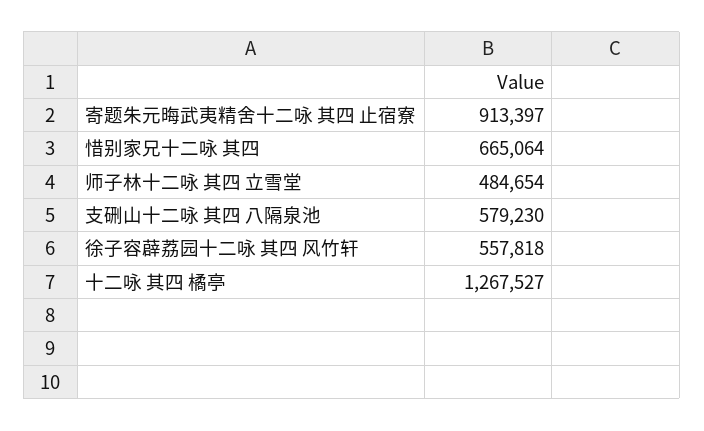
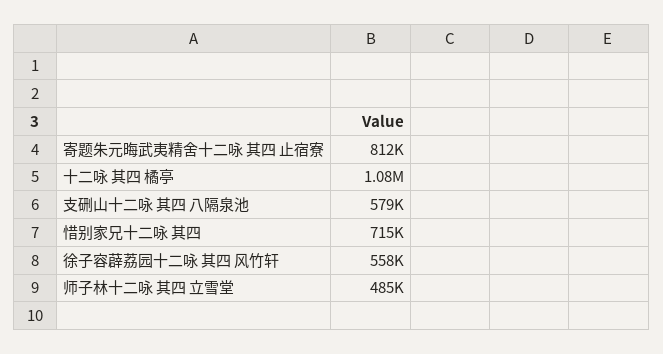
寄题朱元晦武夷精舍十二咏 其四 止宿寮: 913397 -> 812000
惜别家兄十二咏 其四: 665064 -> 715000
十二咏 其四 橘亭: 1267527 -> 1080000

